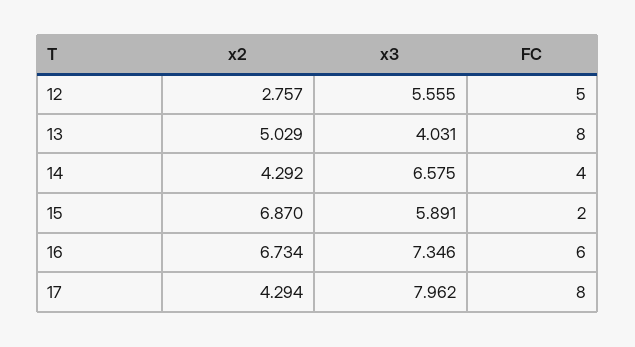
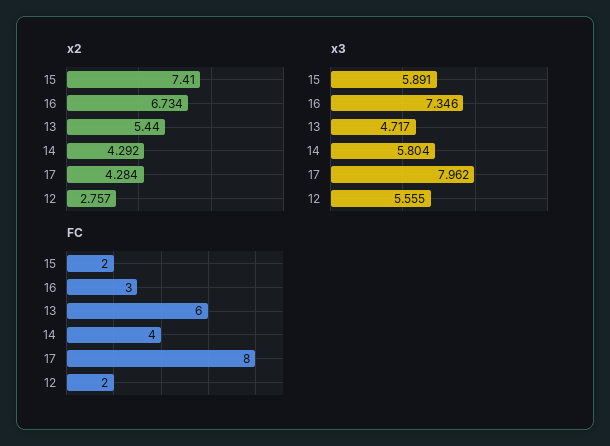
FC, 12: 5 -> 2
x2, 13: 5.029 -> 5.44
x3, 13: 4.031 -> 4.717
FC, 13: 8 -> 6
x3, 14: 6.575 -> 5.804
x2, 15: 6.87 -> 7.41
FC, 16: 6 -> 3
x2, 17: 4.294 -> 4.284

